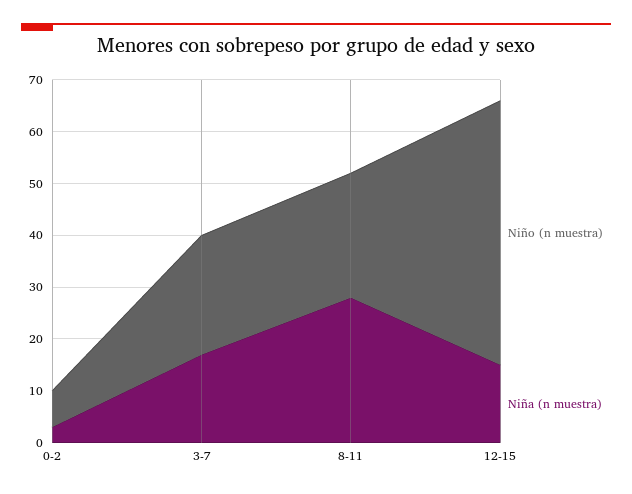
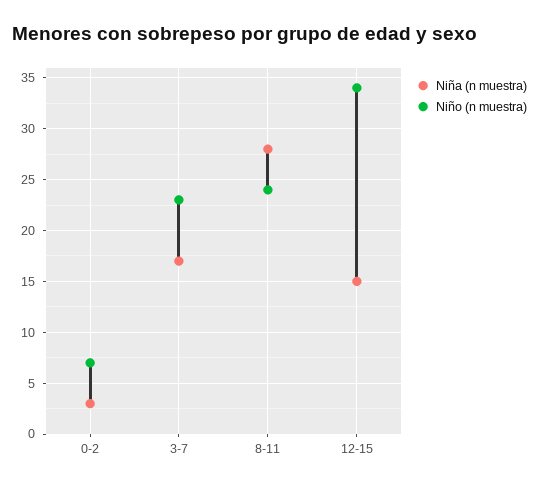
Niño (n muestra), 12-15: 50 -> 34

